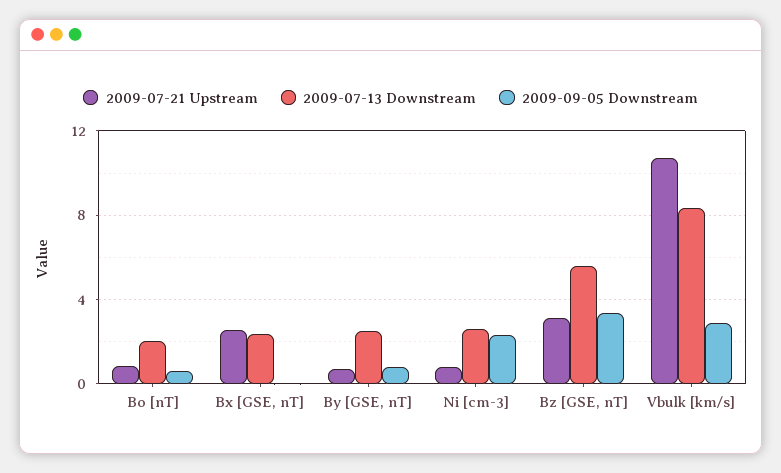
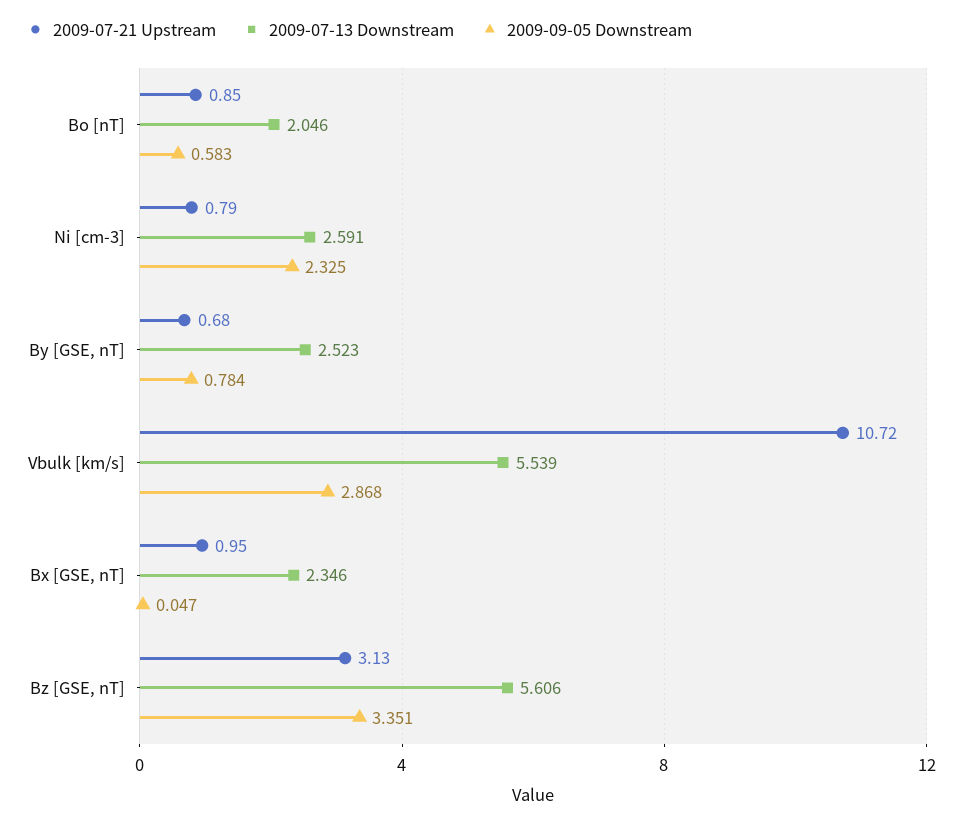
2009-07-21 Upstream, Bx [GSE, nT]: 2.5 -> 0.95
2009-07-13 Downstream, Vbulk [km/s]: 8.5 -> 5.539

